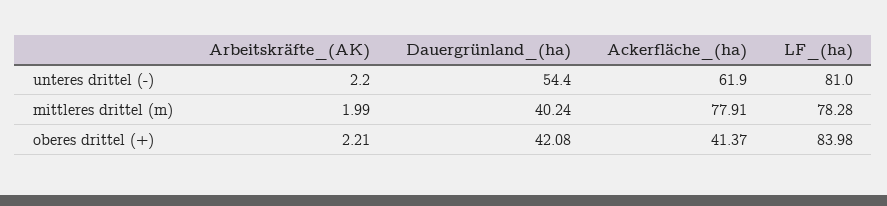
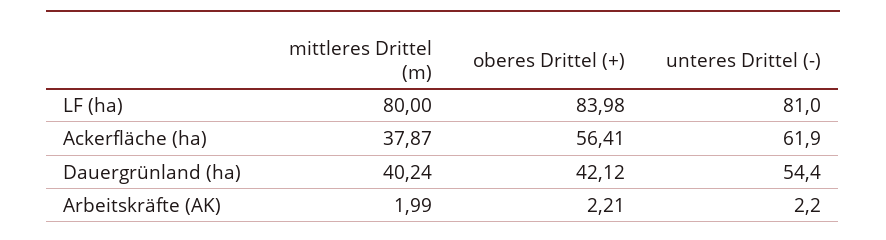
Ackerfläche_(ha), mittleres drittel (m): 77.91 -> 37.87
LF_(ha), mittleres drittel (m): 78.28 -> 80
Dauergrünland_(ha), oberes drittel (+): 42.08 -> 42.12
Ackerfläche_(ha), oberes drittel (+): 41.37 -> 56.41

